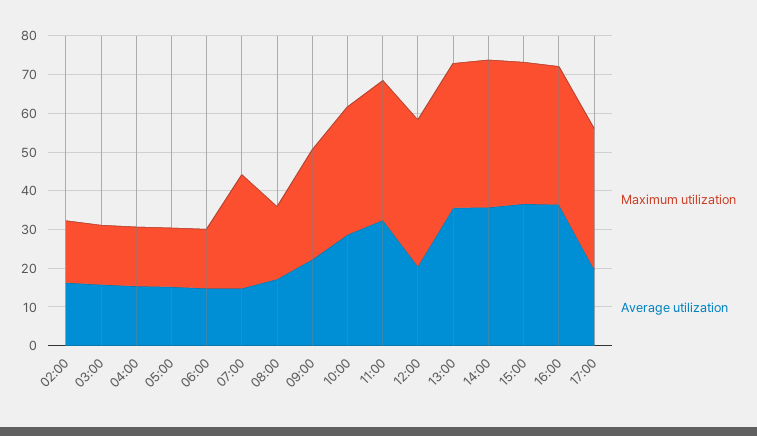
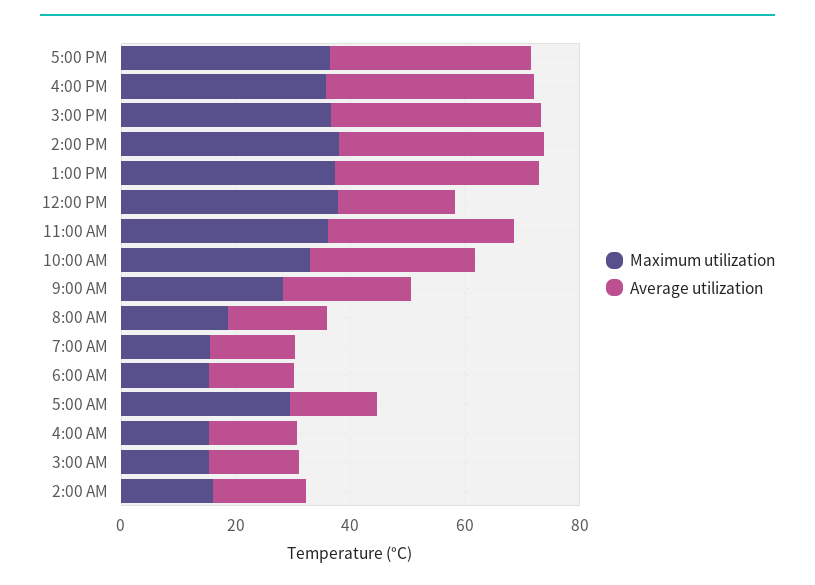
Maximum utilization, 05:00: 15 -> 30
Maximum utilization, 07:00: 30 -> 15
Average utilization, 17:00: 20 -> 35

